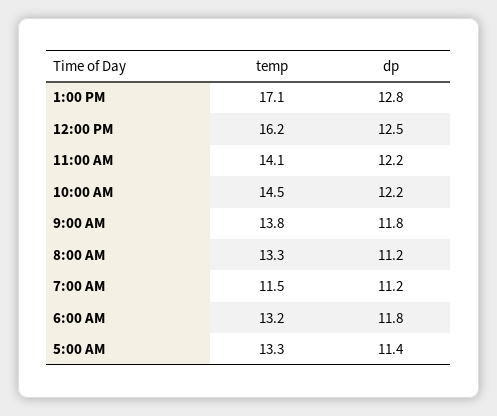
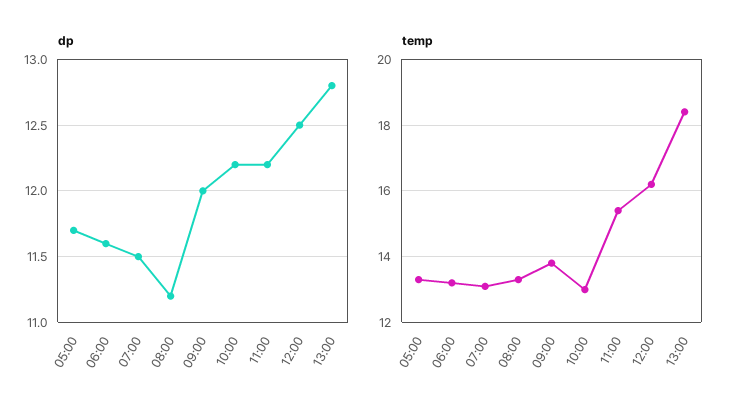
temp, 1:00 PM: 17.1 -> 18.5
temp, 11:00 AM: 14.1 -> 15.5
temp, 10:00 AM: 14.5 -> 13
dp, 9:00 AM: 11.8 -> 12
temp, 7:00 AM: 11.5 -> 13
dp, 7:00 AM: 11.2 -> 11.5
dp, 6:00 AM: 11.8 -> 11.6
dp, 5:00 AM: 11.4 -> 11.7

